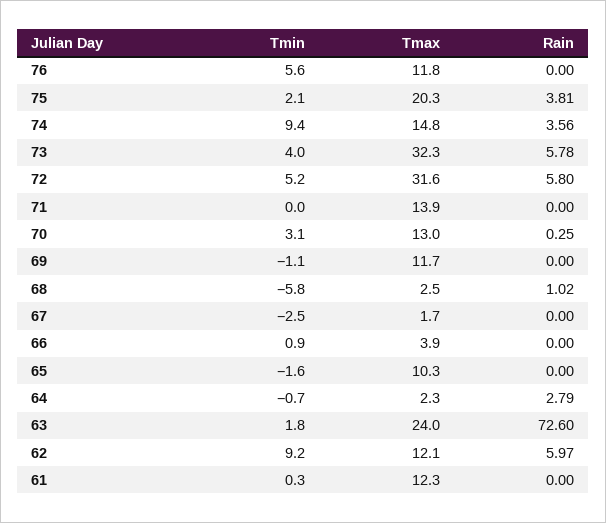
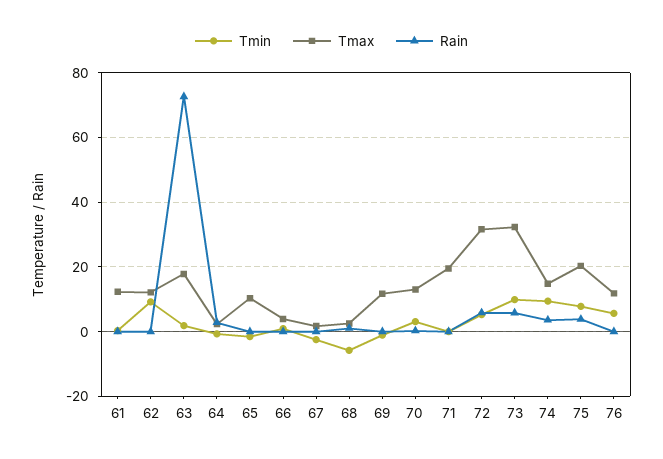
Tmin, 75: 2.1 -> 8
Tmin, 73: 4 -> 10
Tmax, 71: 13.9 -> 20
Tmax, 63: 24 -> 18
Rain, 62: 5.97 -> 0

